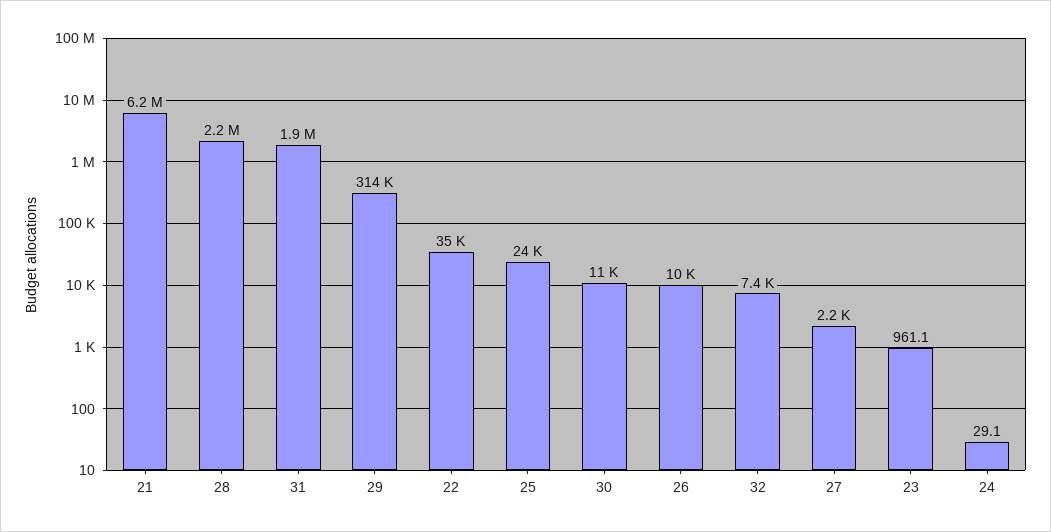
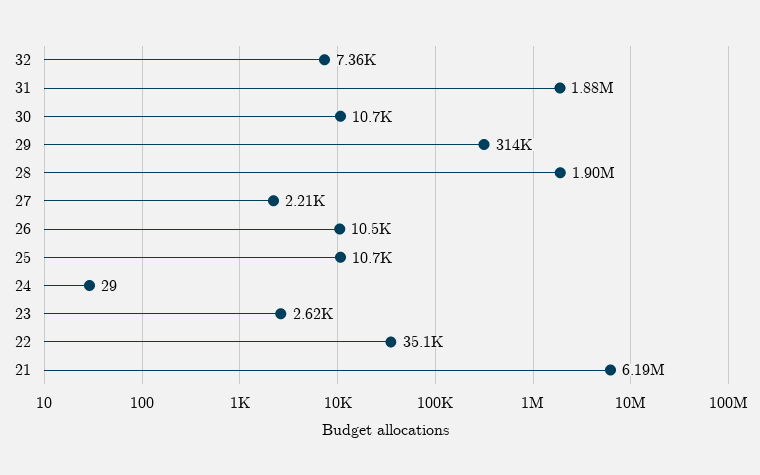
28: 2200000 -> 1900000
25: 24000 -> 10700
23: 961.1 -> 2620

